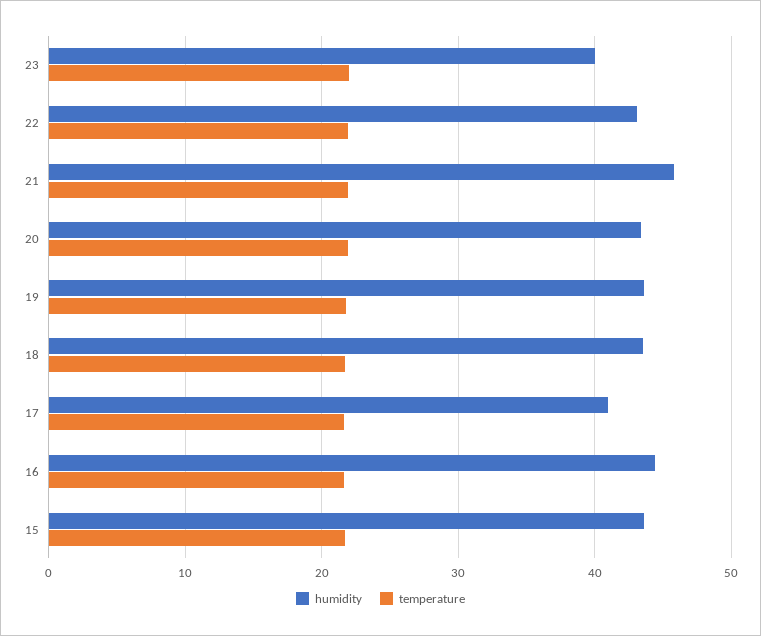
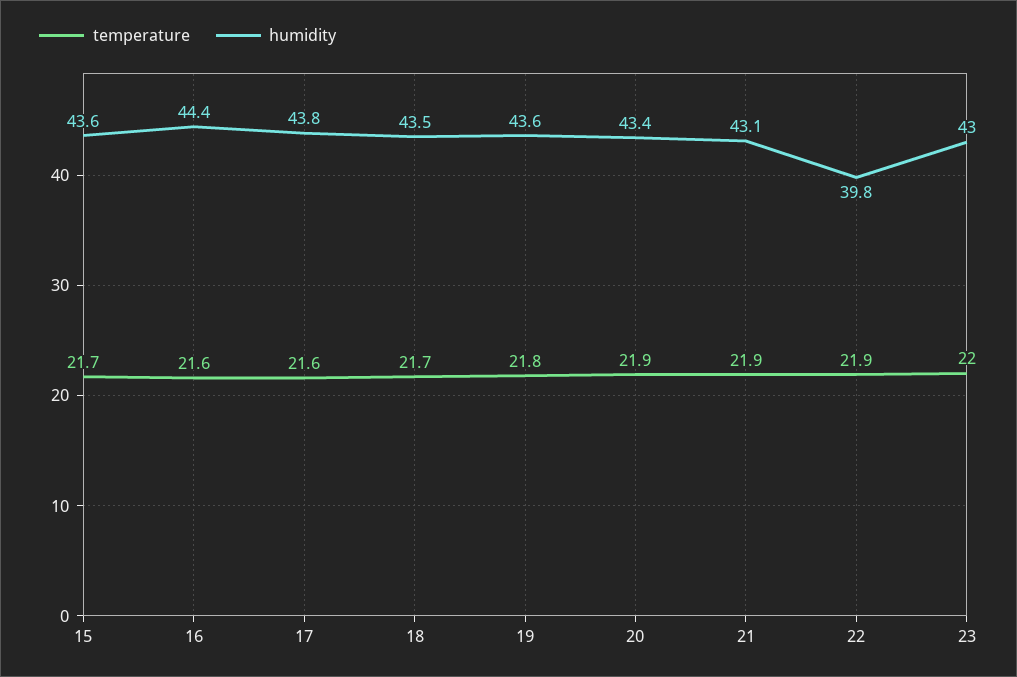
humidity, 23: 40 -> 43
humidity, 22: 43 -> 39.8
humidity, 21: 46 -> 43.1
humidity, 17: 41 -> 43.8

